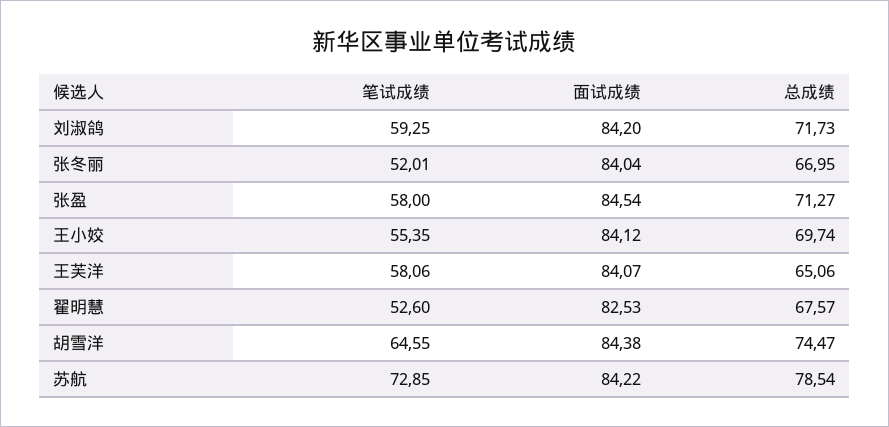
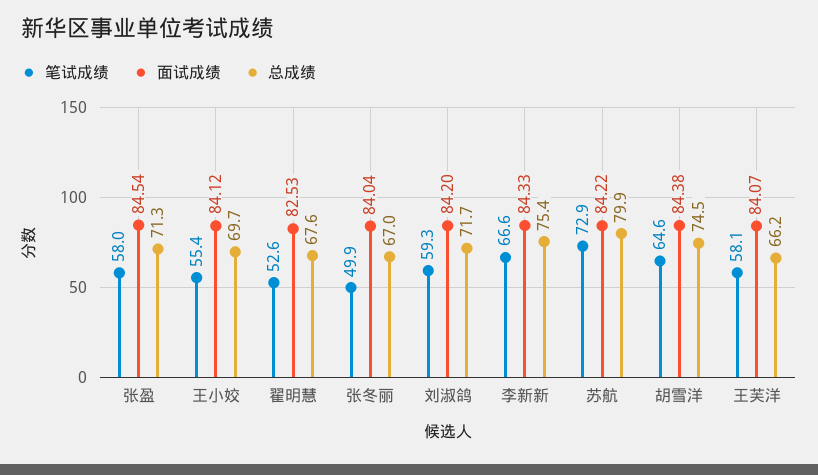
笔试成绩, 张冬丽: 52.01 -> 49.9
总成绩, 王芙洋: 65.06 -> 66.2
总成绩, 苏航: 78.54 -> 79.9
笔试成绩, 李新新: none -> 66.6
面试成绩, 李新新: none -> 84.33
总成绩, 李新新: none -> 75.4

